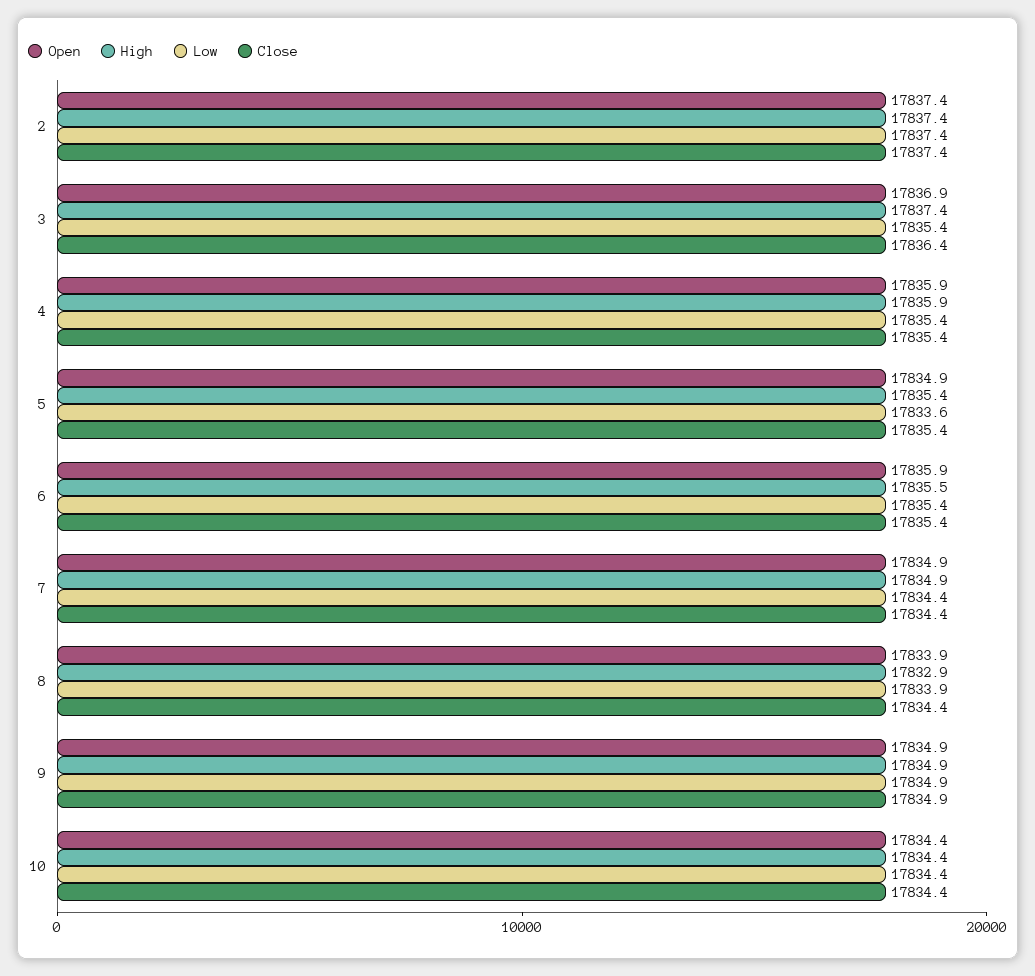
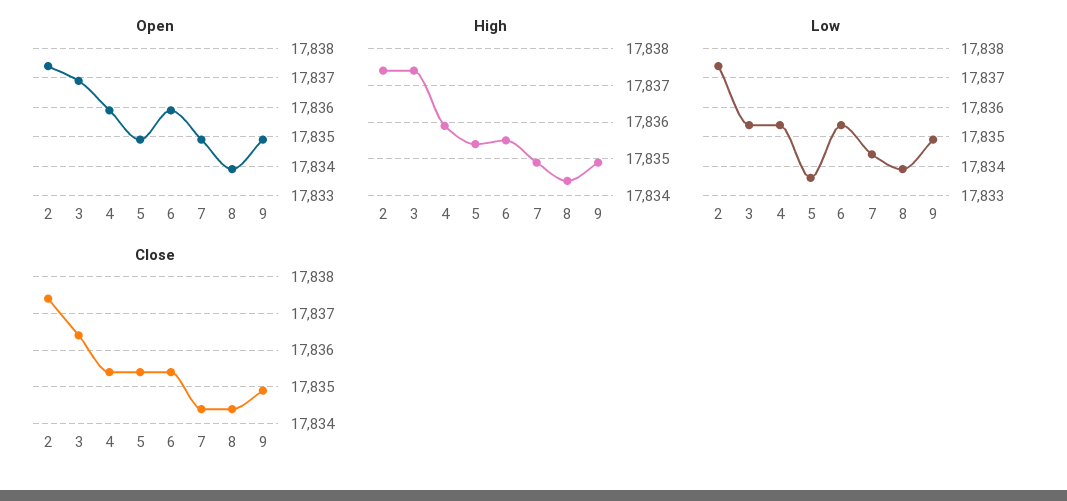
High, 8: 17832.9 -> 17834.5
Open, 10: 17834.4 -> none
High, 10: 17834.4 -> none
Low, 10: 17834.4 -> none
Close, 10: 17834.4 -> none

